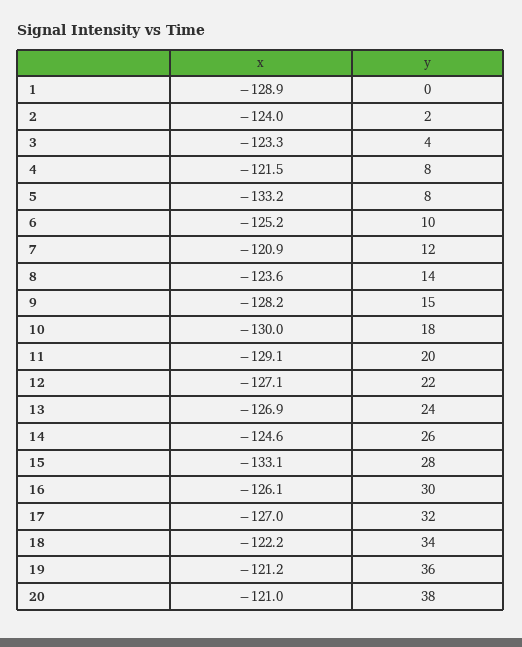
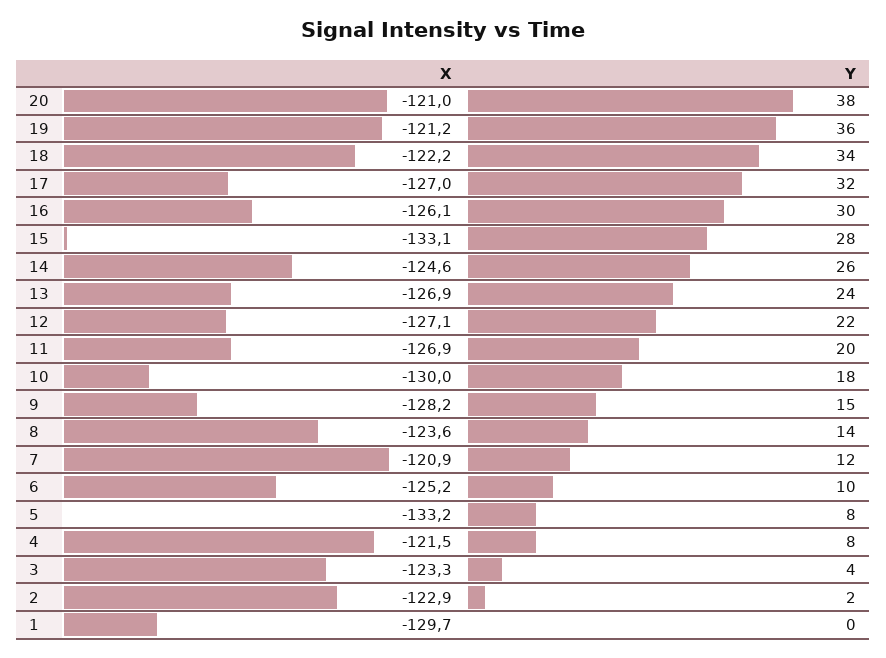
x, 1: -128.9 -> -129.7
x, 2: -124 -> -122.9
x, 11: -129.1 -> -126.9

